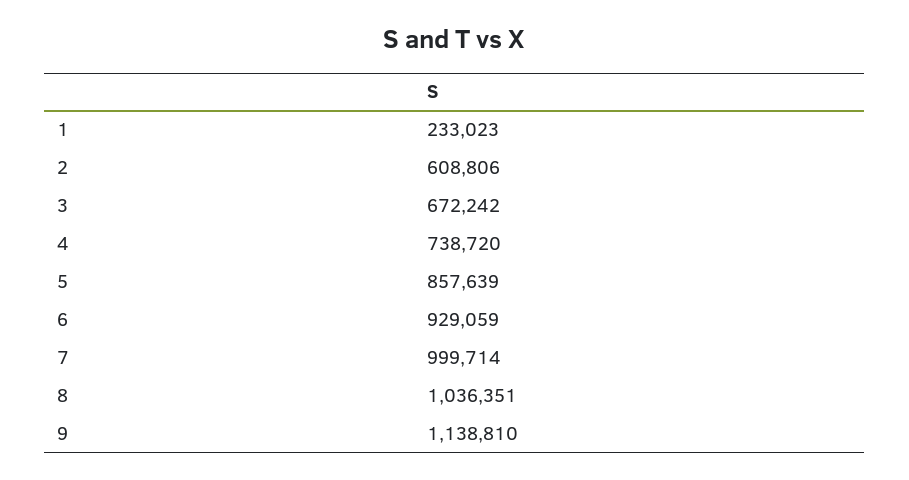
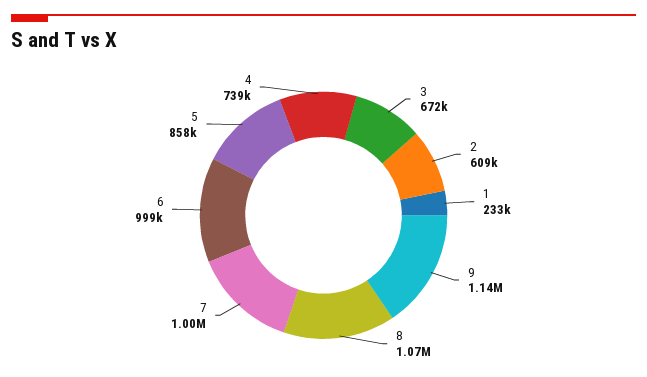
6: 929059 -> 999000
8: 1036351 -> 1070000

